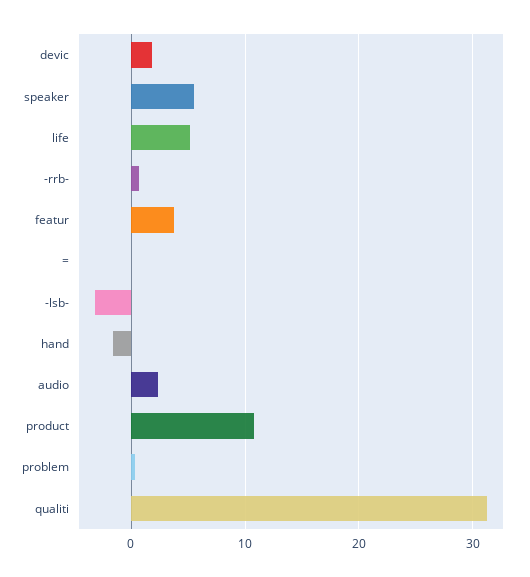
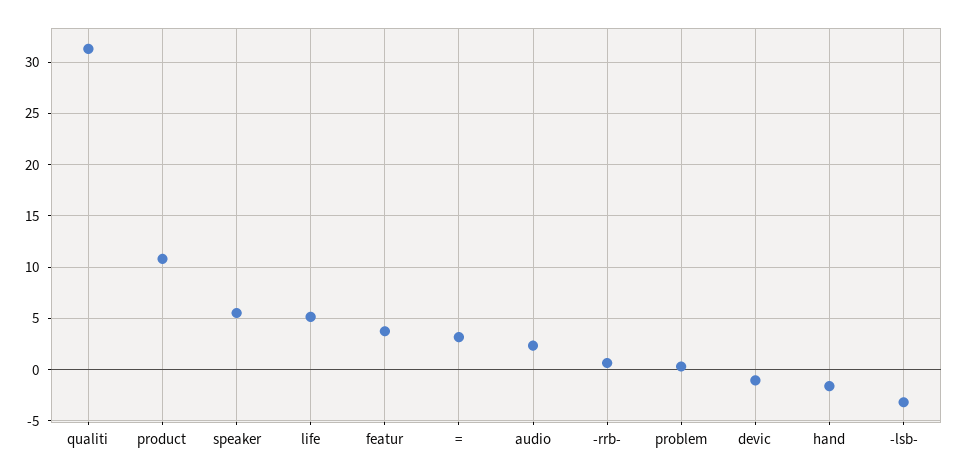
devic: 2 -> -1
=: 0 -> 3

